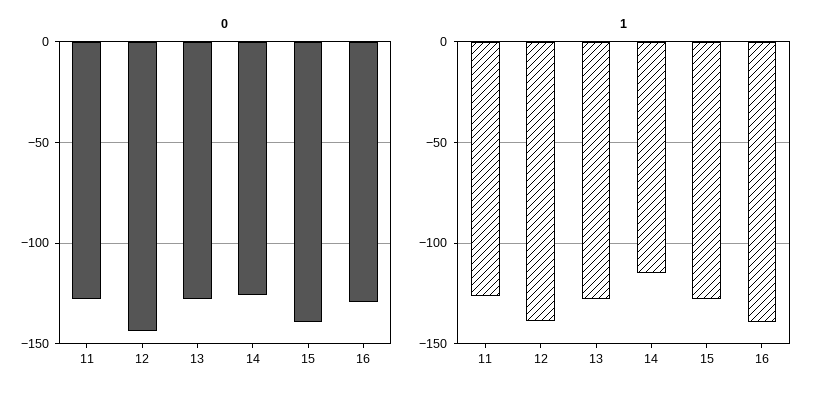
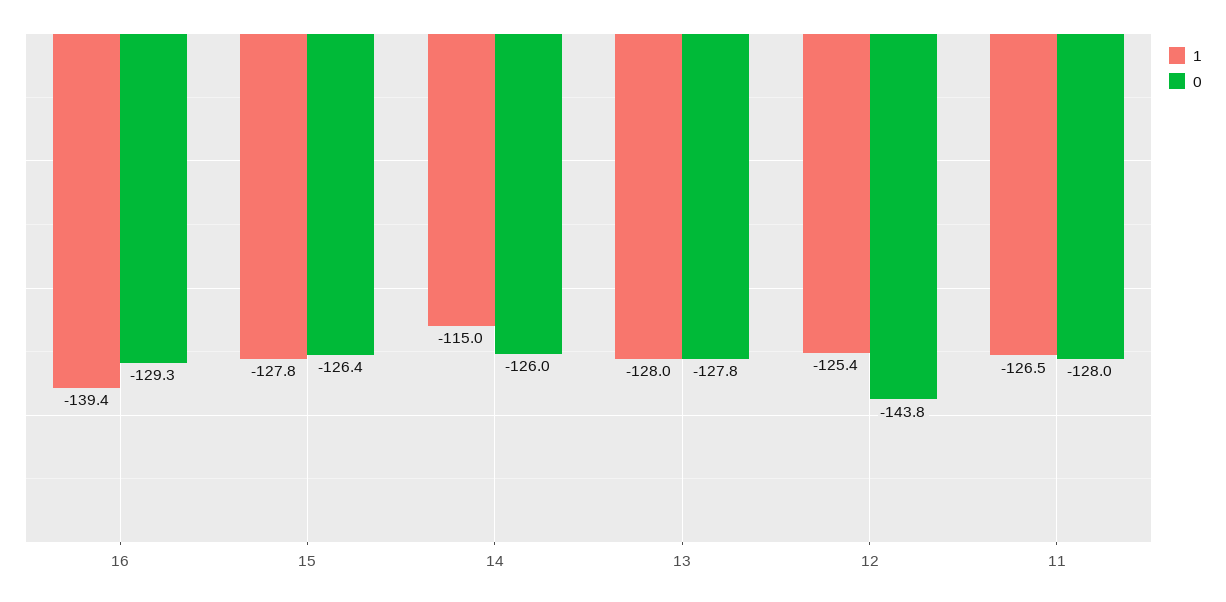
0, 15: -140 -> -126.4
1, 12: -140 -> -125.4

